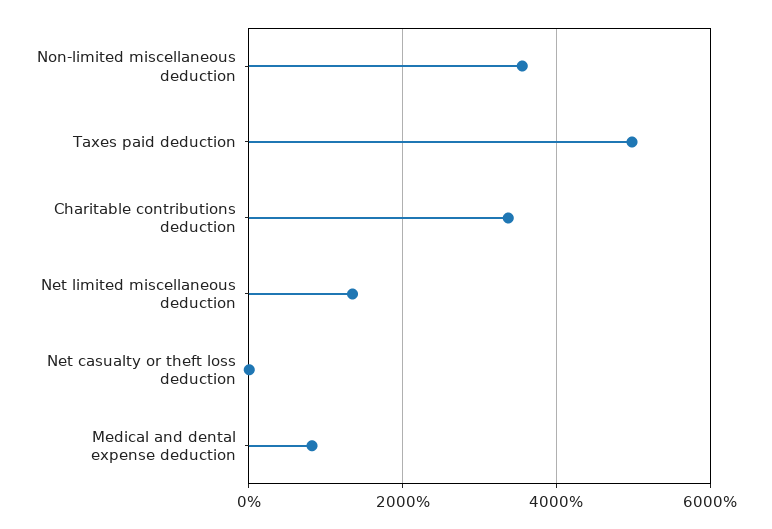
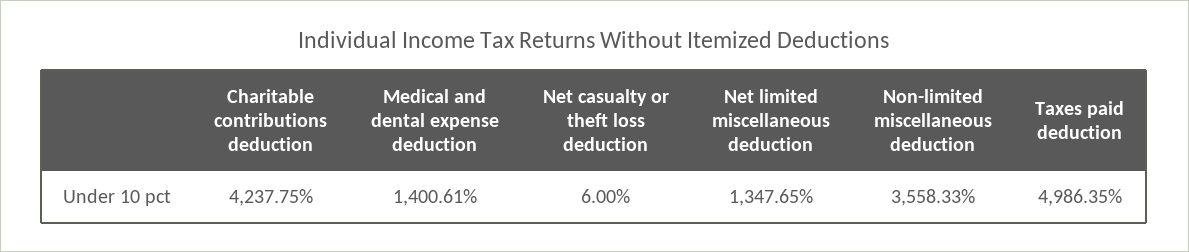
Charitable contributions deduction: 3400 -> 4237.75
Medical and dental expense deduction: 800 -> 1400.61

